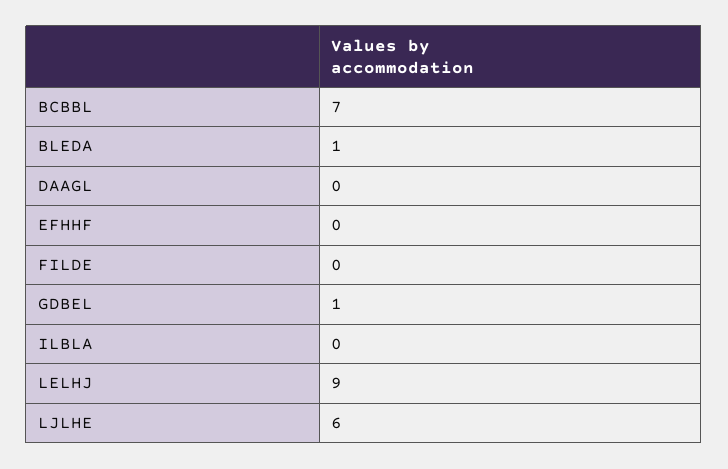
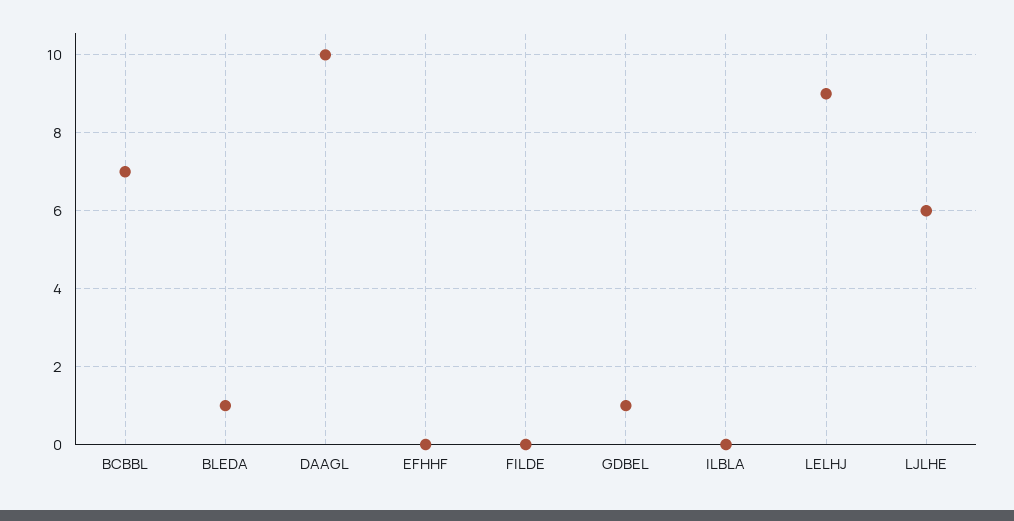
DAAGL: 0 -> 10

